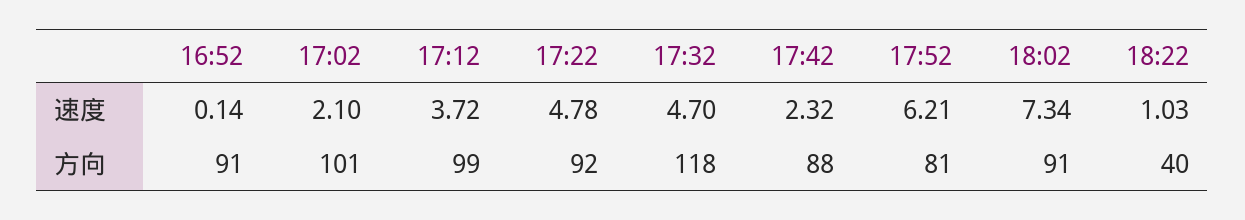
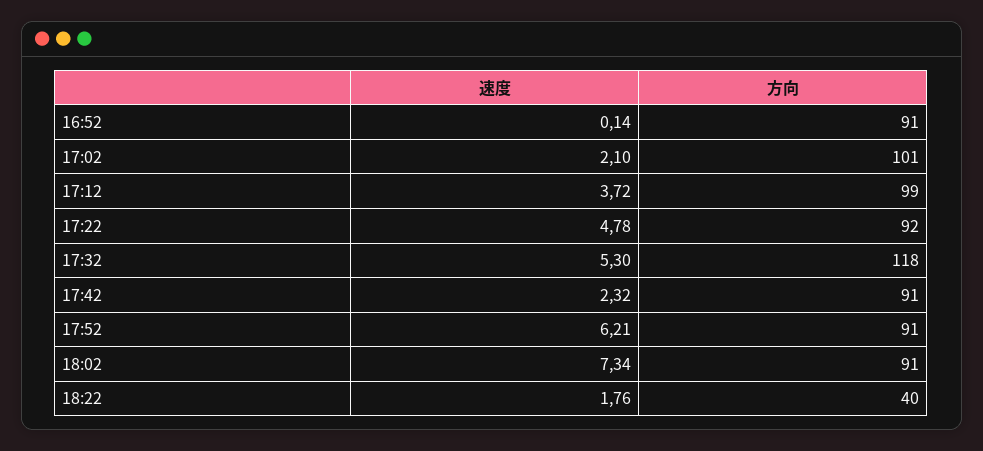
17:32, 速度: 4.7 -> 5.3
18:22, 速度: 1.03 -> 1.76
17:42, 方向: 88 -> 91
17:52, 方向: 81 -> 91

